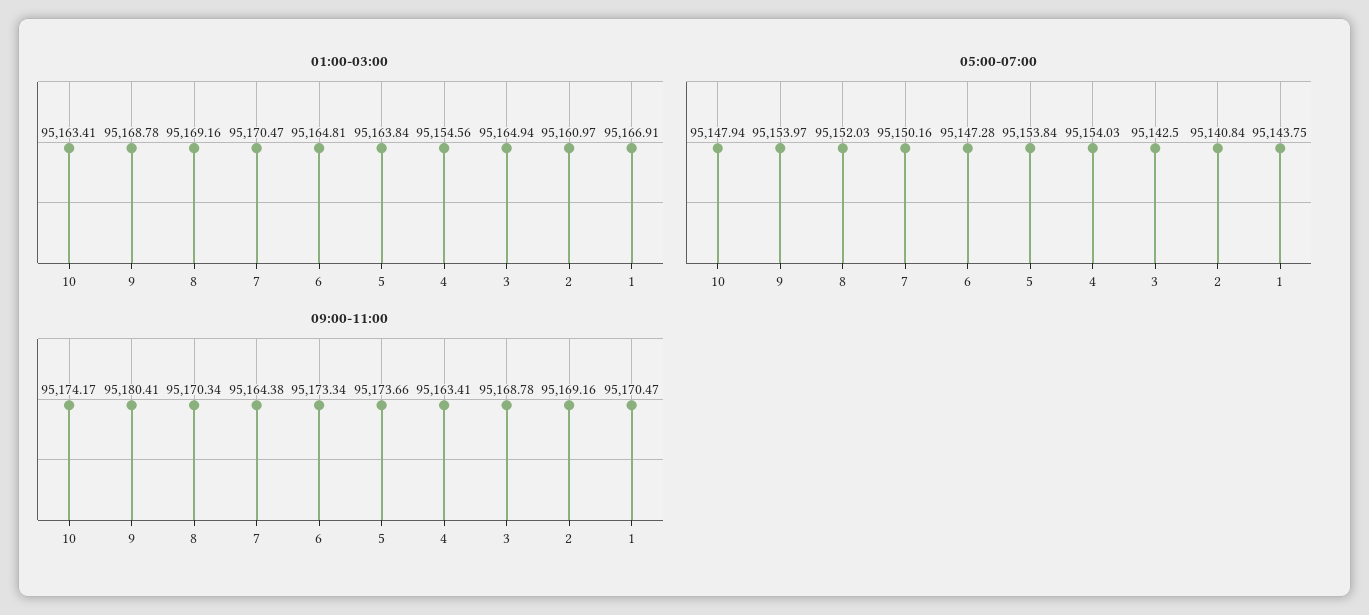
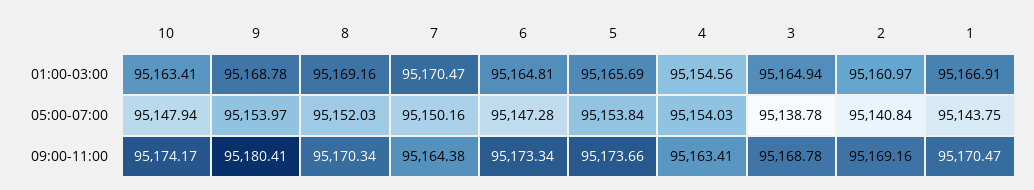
01:00-03:00, 5: 95163.84 -> 95165.69
05:00-07:00, 3: 95142.5 -> 95138.78

